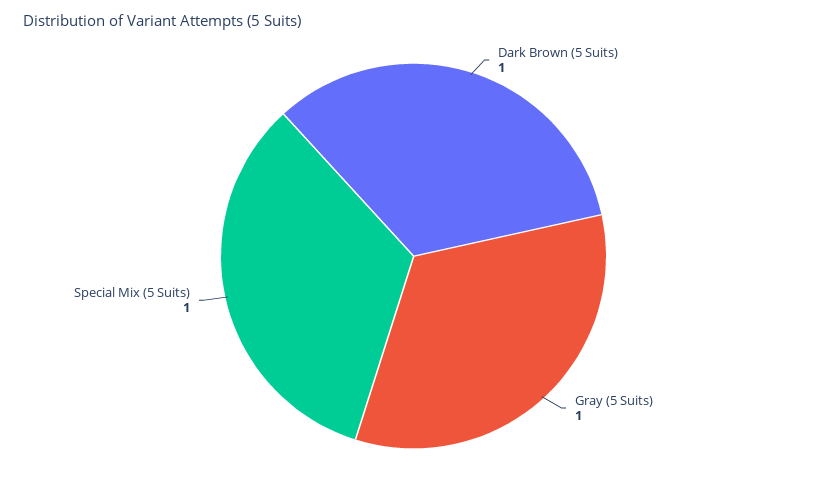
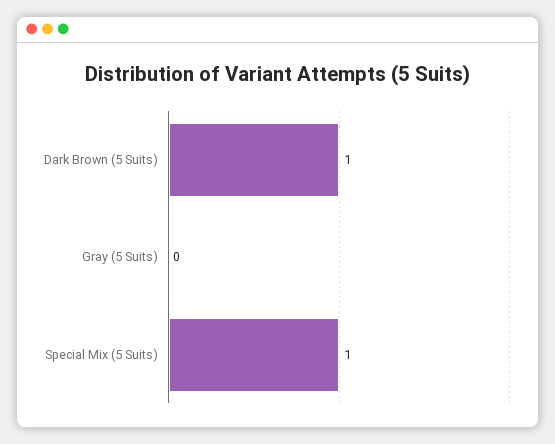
Gray (5 Suits): 1 -> 0

